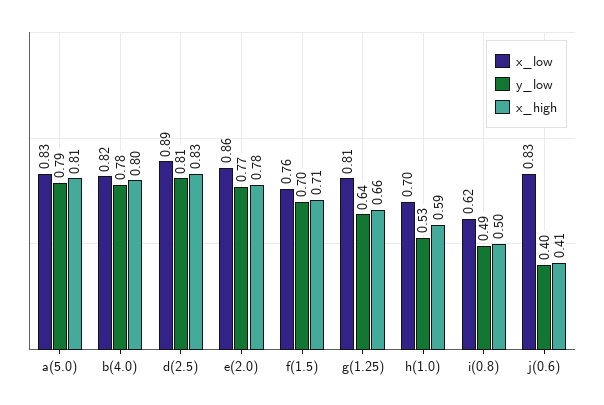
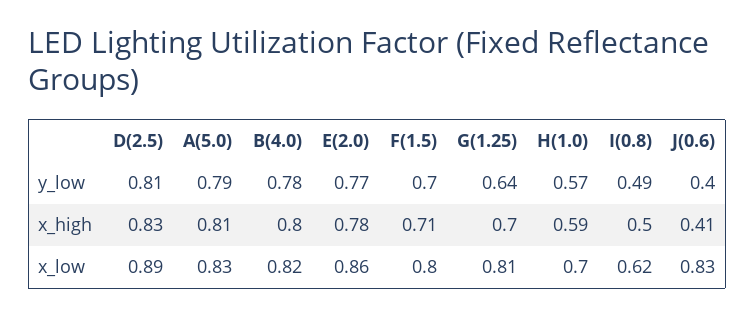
x_low, f(1.5): 0.76 -> 0.8
x_high, g(1.25): 0.66 -> 0.7
y_low, h(1.0): 0.53 -> 0.57

